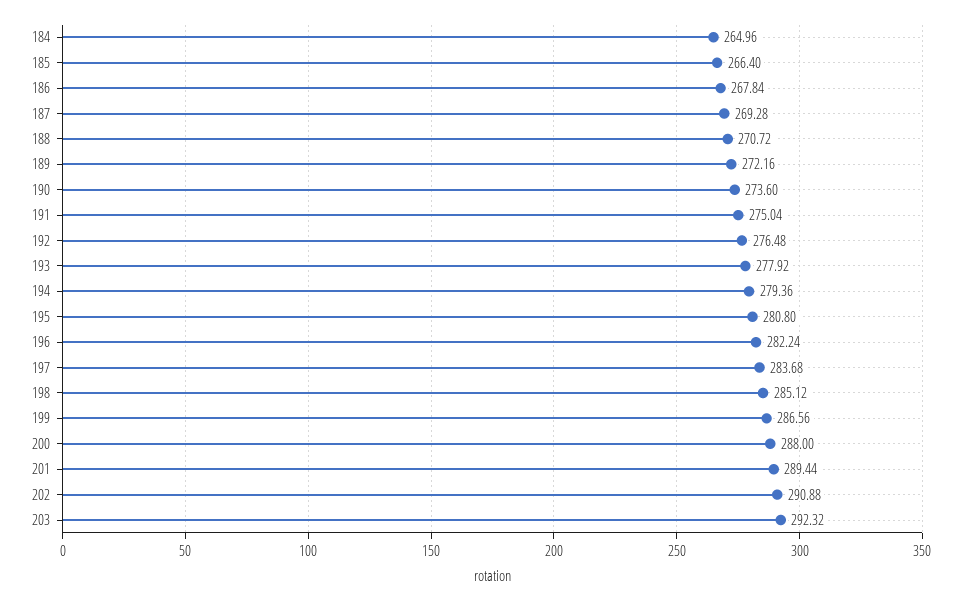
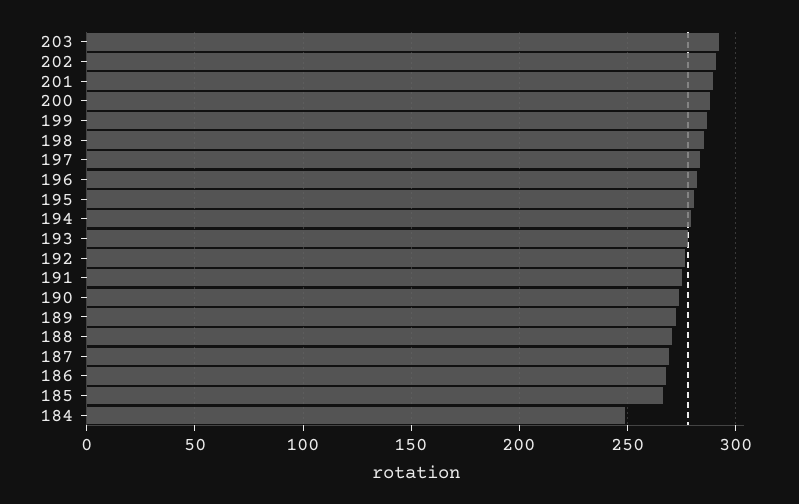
184: 264.96 -> 250

